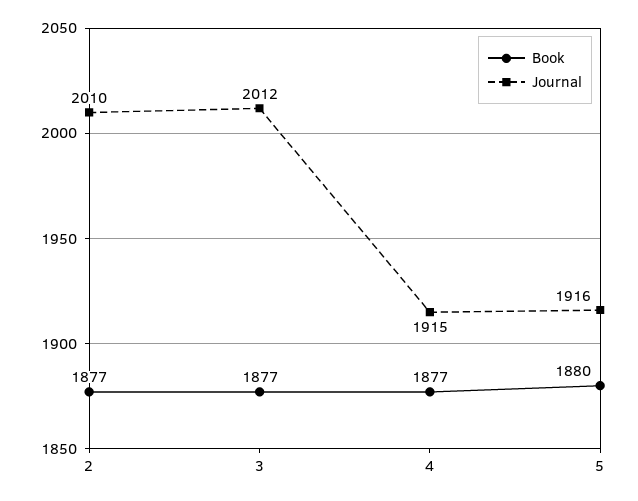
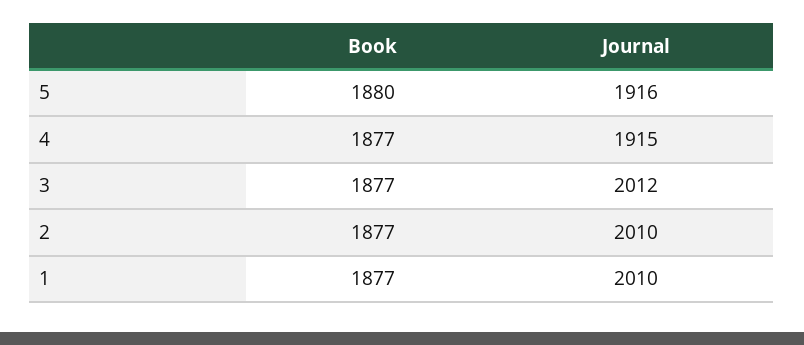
Book, 1: none -> 1877
Journal, 1: none -> 2010

